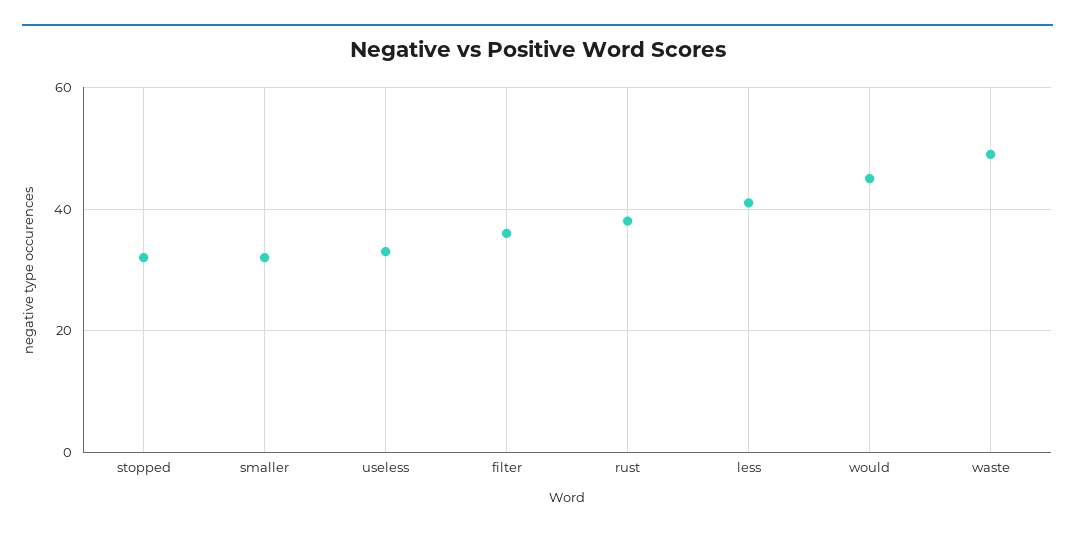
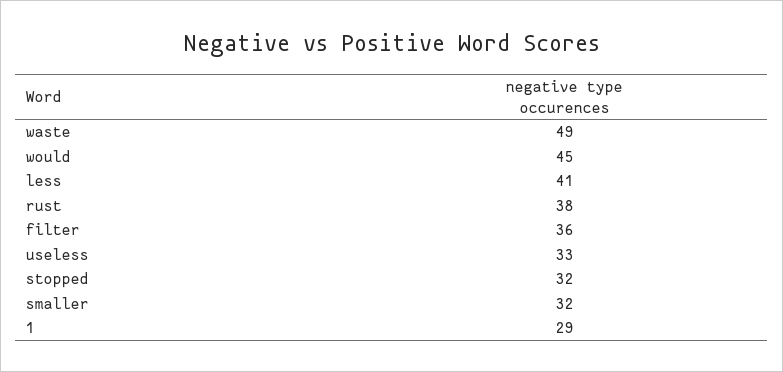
1: none -> 29

